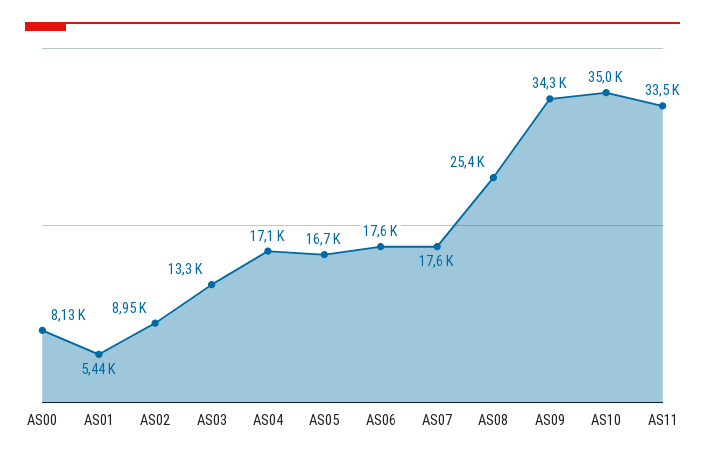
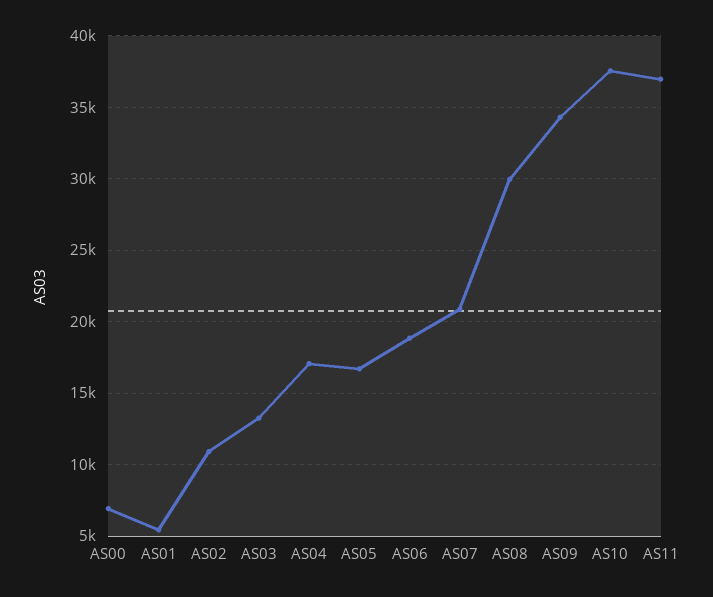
AS00: 8130 -> 7000
AS02: 8950 -> 11000
AS06: 17600 -> 19000
AS07: 17600 -> 21000
AS08: 25400 -> 30000
AS10: 35000 -> 37500
AS11: 33500 -> 37000

